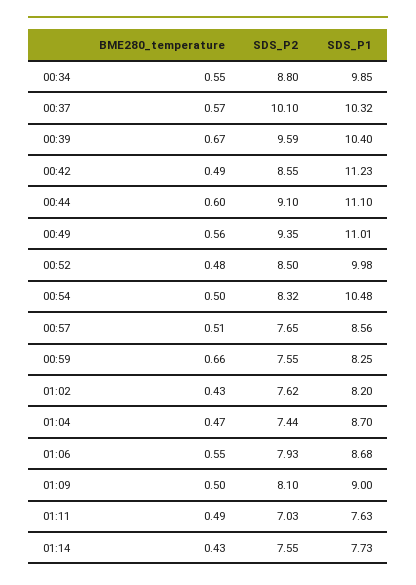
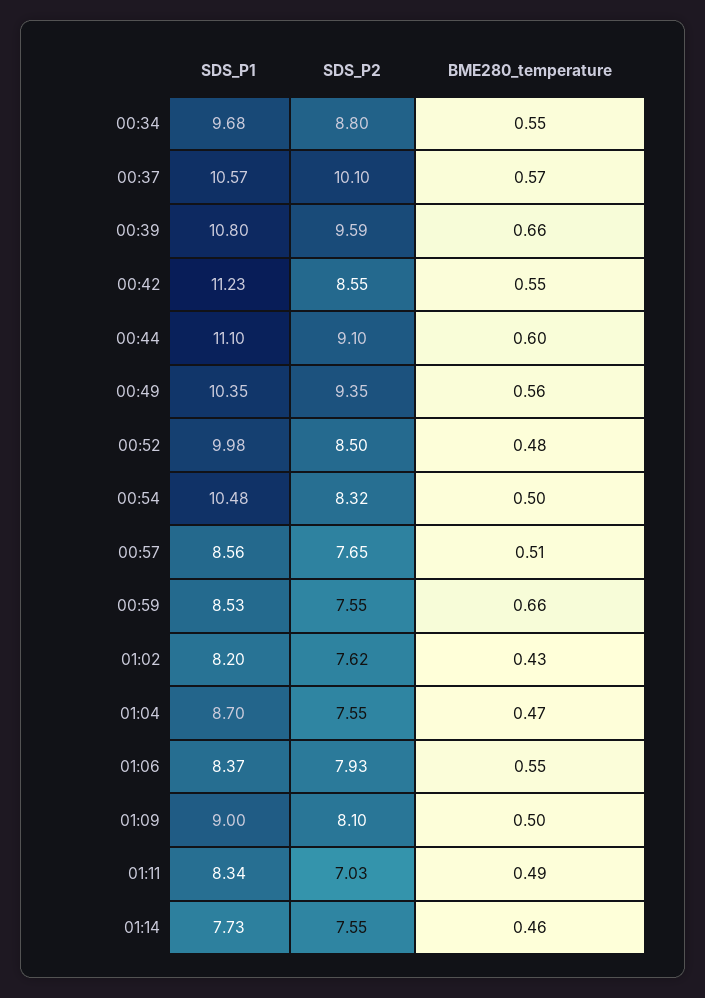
SDS_P1, 00:34: 9.85 -> 9.68
SDS_P1, 00:37: 10.32 -> 10.57
BME280_temperature, 00:39: 0.67 -> 0.66
SDS_P1, 00:39: 10.4 -> 10.8
BME280_temperature, 00:42: 0.49 -> 0.55
SDS_P1, 00:49: 11.01 -> 10.35
SDS_P1, 00:59: 8.25 -> 8.53
SDS_P2, 01:04: 7.44 -> 7.55
SDS_P1, 01:06: 8.68 -> 8.37
SDS_P1, 01:11: 7.63 -> 8.34
BME280_temperature, 01:14: 0.43 -> 0.46

